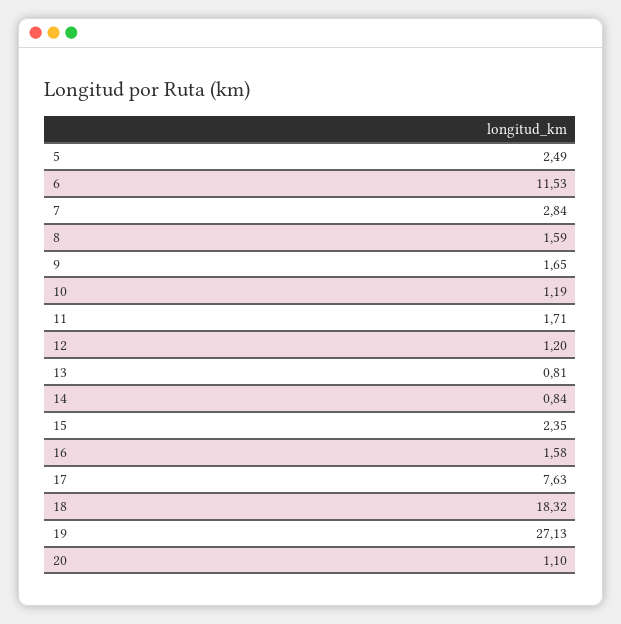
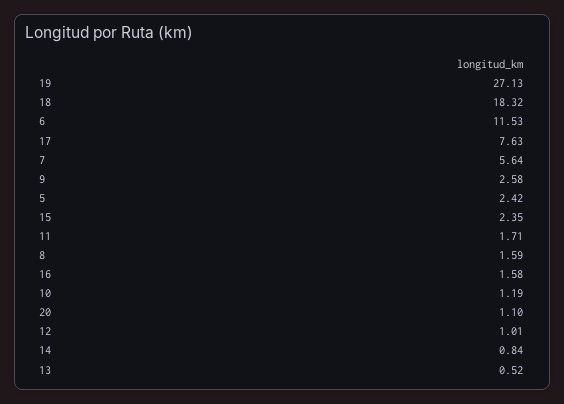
5: 2.49 -> 2.42
7: 2.84 -> 5.64
9: 1.65 -> 2.58
12: 1.2 -> 1.01
13: 0.81 -> 0.52

